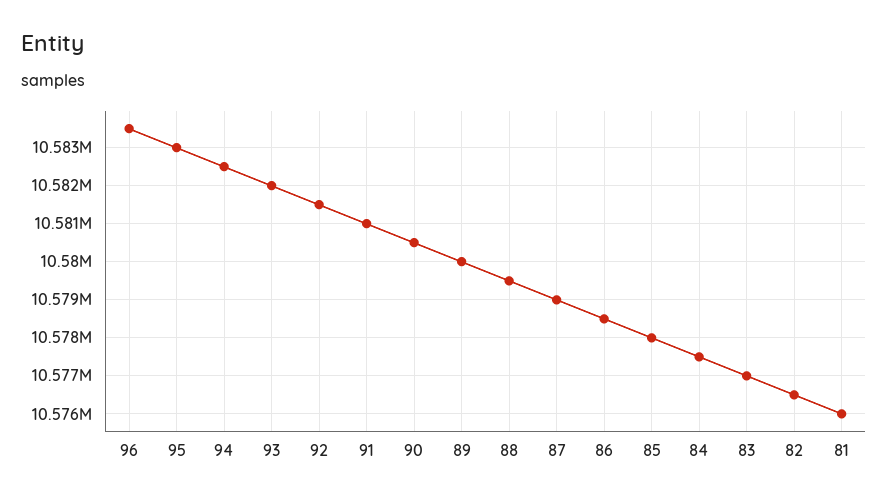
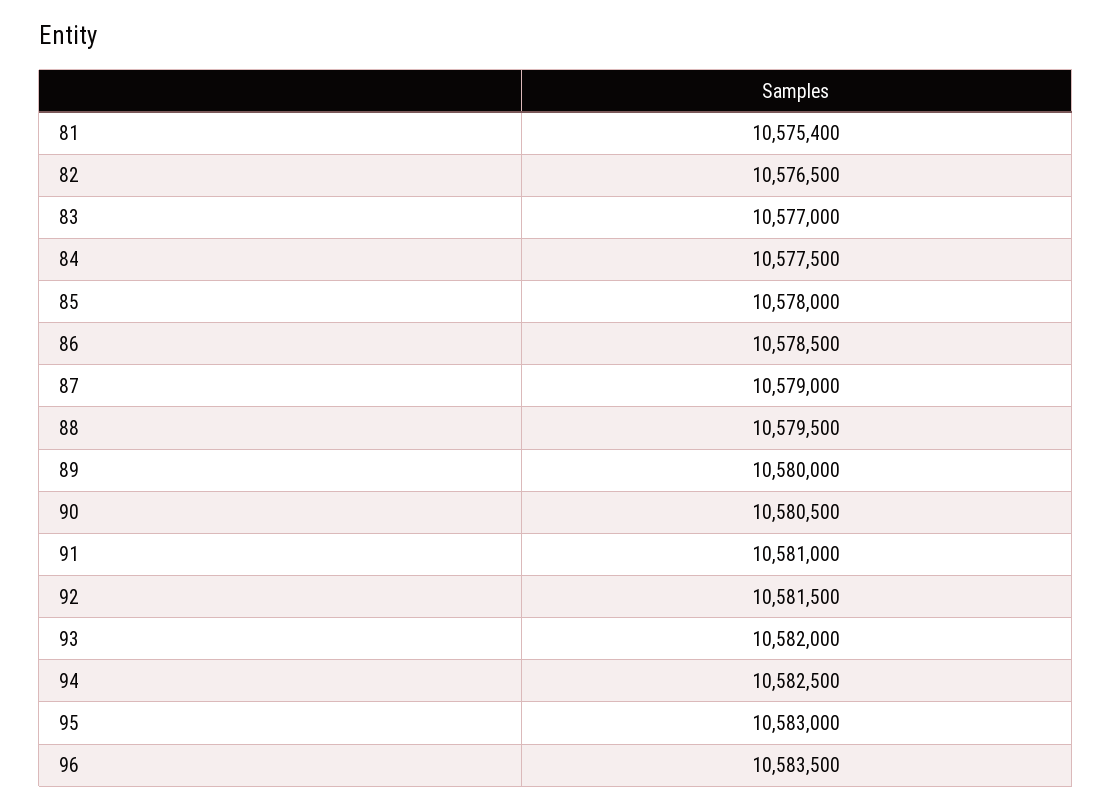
81: 10576000 -> 10575400

